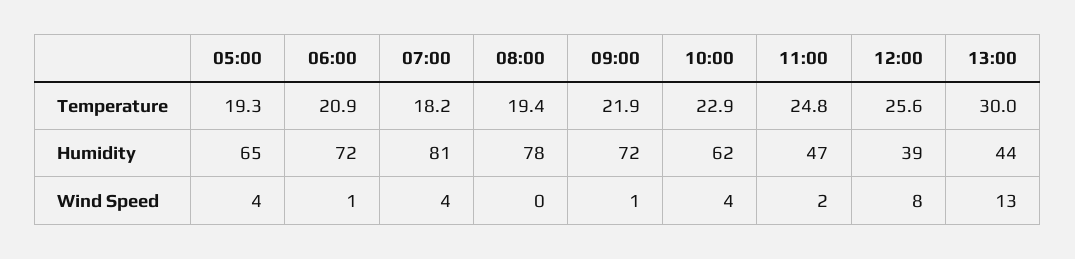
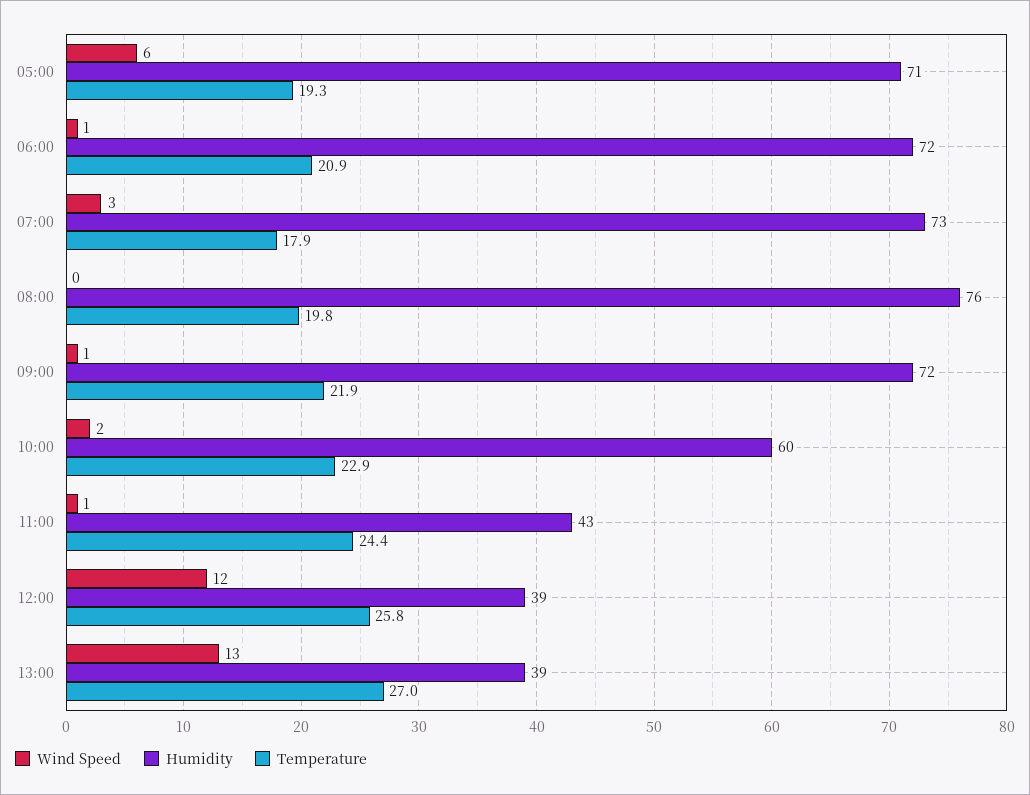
Temperature, 07:00: 18.2 -> 17.9
Temperature, 08:00: 19.4 -> 19.8
Temperature, 11:00: 24.8 -> 24.4
Temperature, 12:00: 25.6 -> 25.8
Temperature, 13:00: 30 -> 27
Humidity, 05:00: 65 -> 71
Humidity, 07:00: 81 -> 73
Humidity, 08:00: 78 -> 76
Humidity, 10:00: 62 -> 60
Humidity, 11:00: 47 -> 43
Humidity, 13:00: 44 -> 39
Wind Speed, 05:00: 4 -> 6
Wind Speed, 07:00: 4 -> 3
Wind Speed, 10:00: 4 -> 2
Wind Speed, 11:00: 2 -> 1
Wind Speed, 12:00: 8 -> 12

